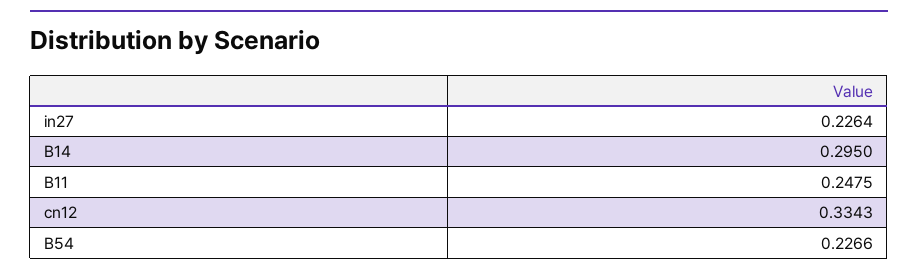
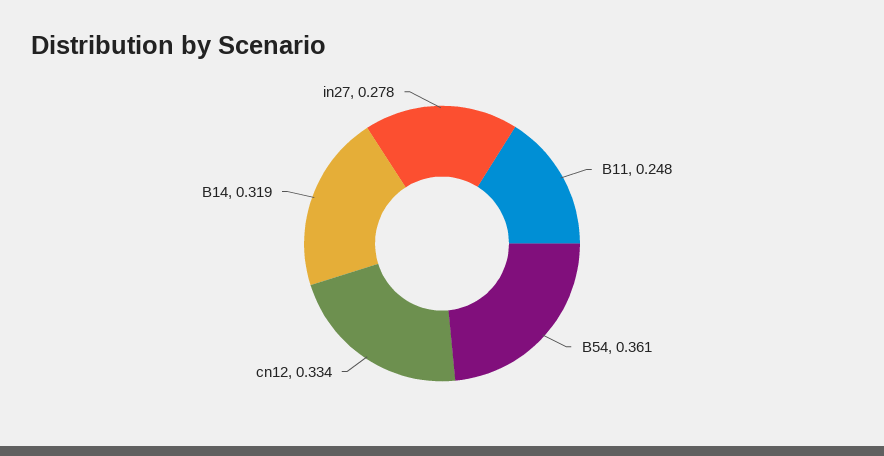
in27: 0.2264 -> 0.278
B14: 0.295 -> 0.319
B54: 0.2266 -> 0.361

